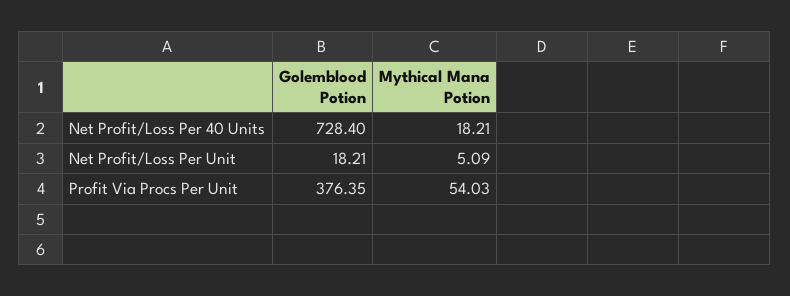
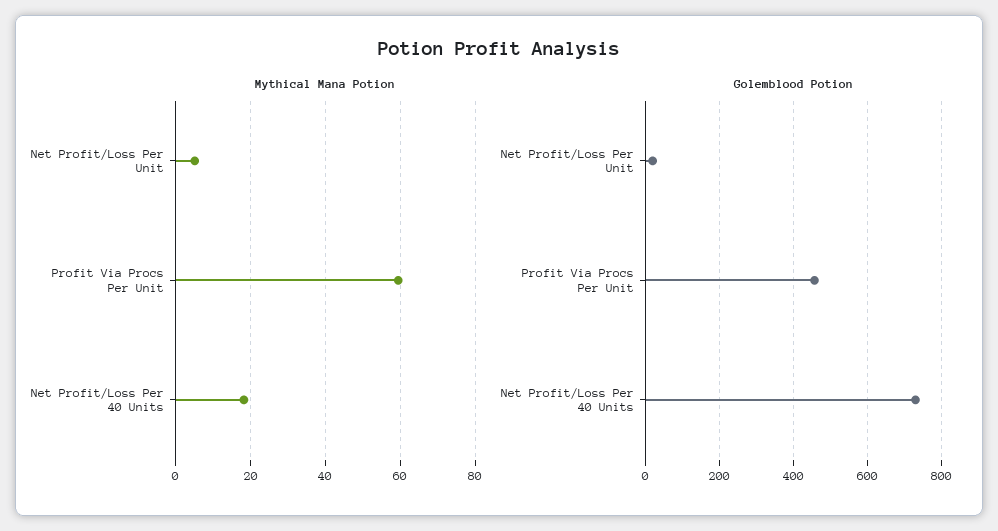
Golemblood Potion, Profit Via Procs Per Unit: 376.35 -> 460
Mythical Mana Potion, Profit Via Procs Per Unit: 54.03 -> 60

